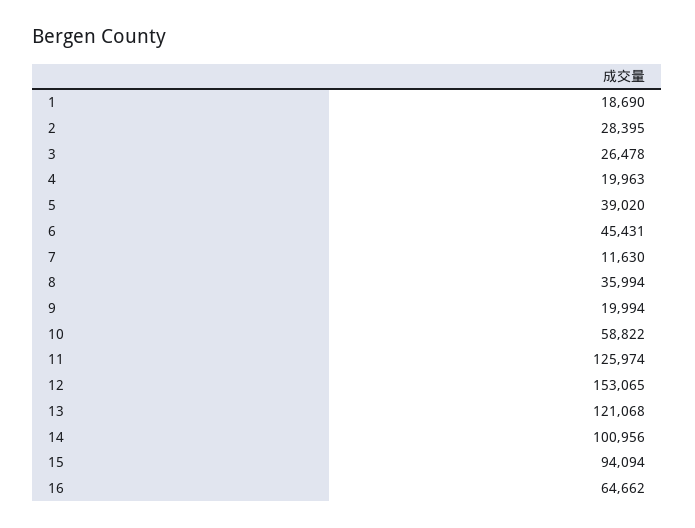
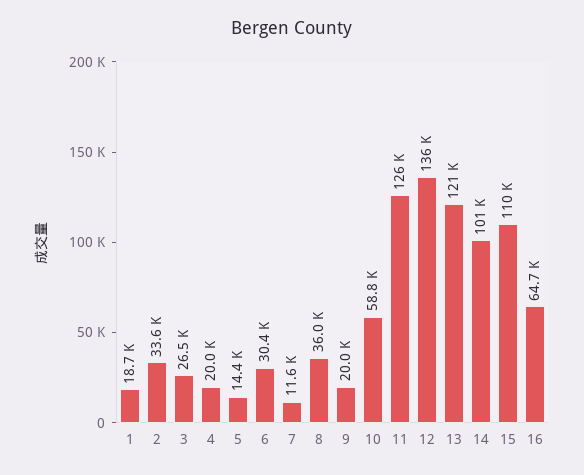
2: 28395 -> 33600
5: 39020 -> 14400
6: 45431 -> 30400
12: 153065 -> 136000
15: 94094 -> 110000

